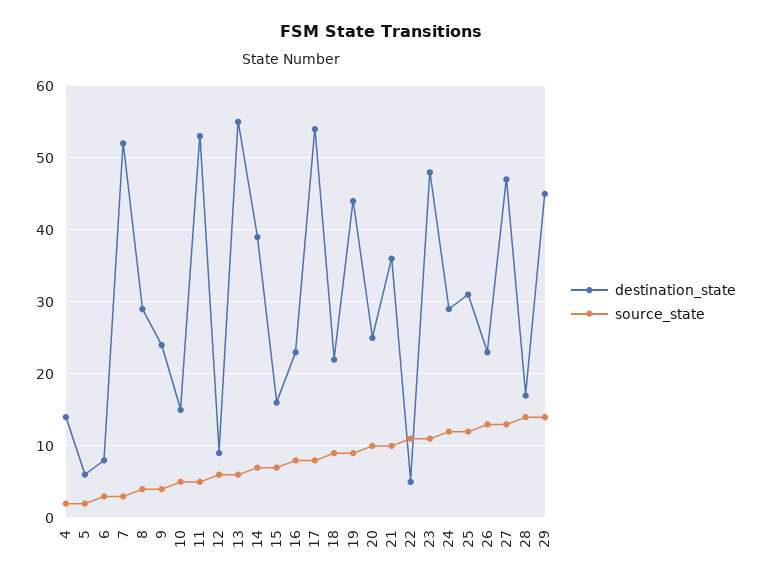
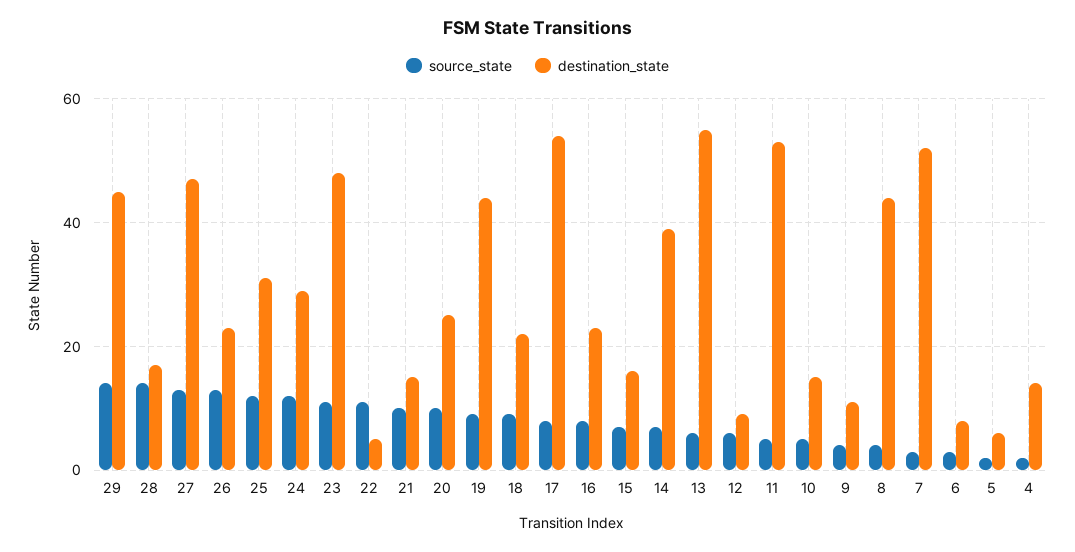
destination_state, 8: 29 -> 45
destination_state, 9: 24 -> 10
destination_state, 21: 36 -> 15

